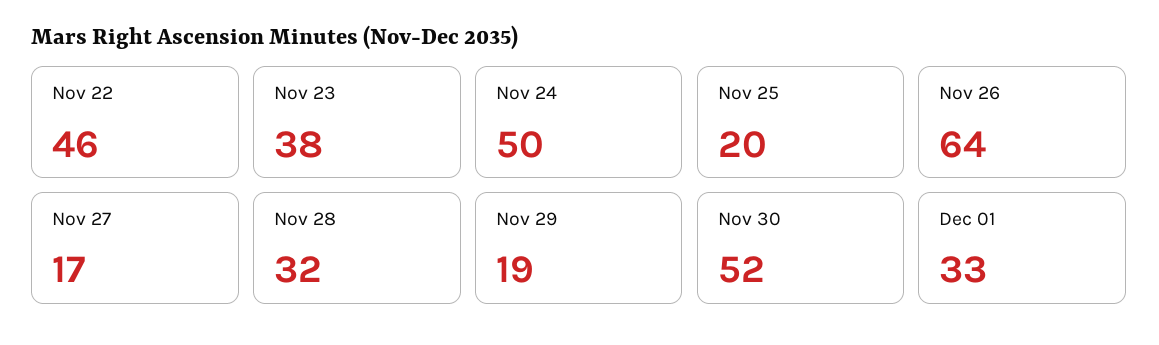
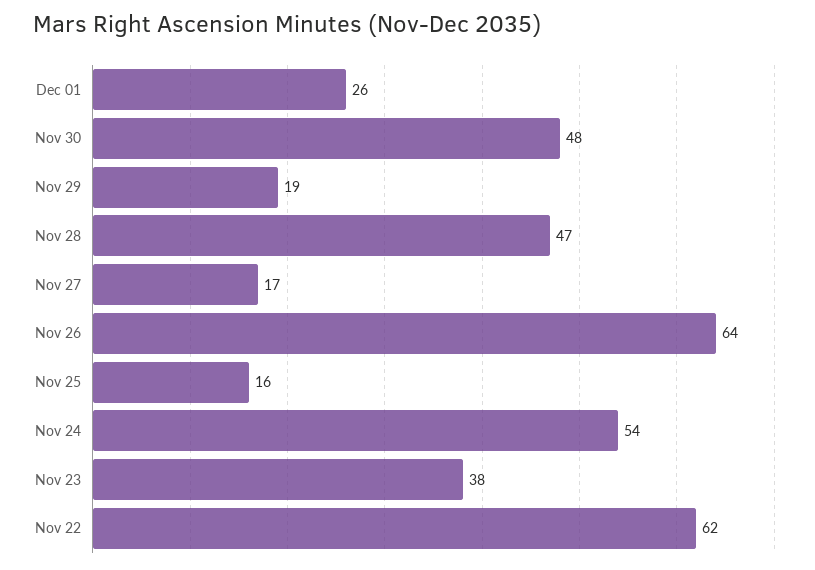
Nov 22: 46 -> 62
Nov 24: 50 -> 54
Nov 25: 20 -> 16
Nov 28: 32 -> 47
Nov 30: 52 -> 48
Dec 01: 33 -> 26

